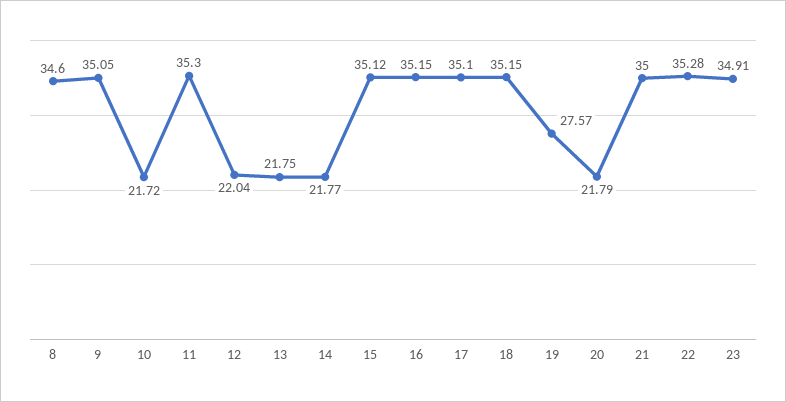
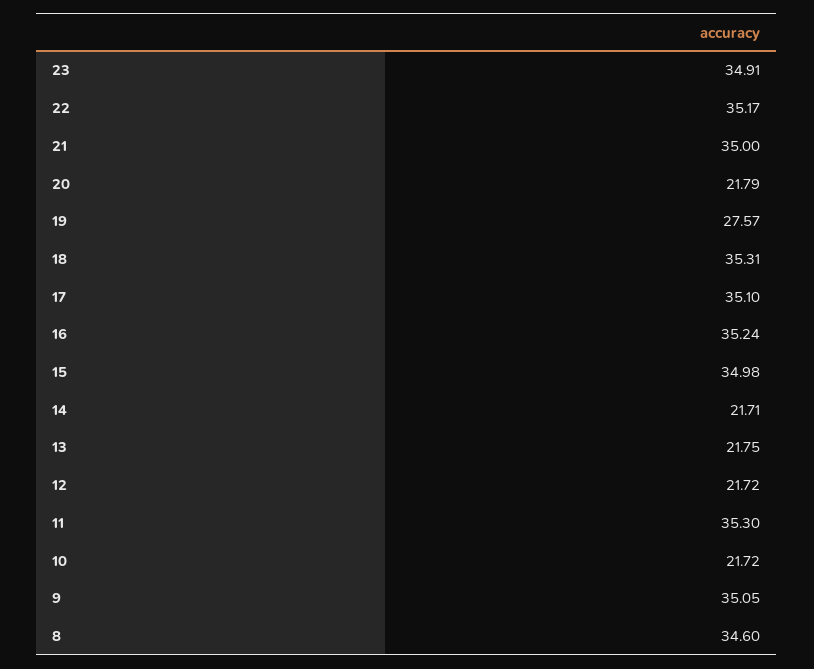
12: 22.04 -> 21.72
14: 21.77 -> 21.71
15: 35.12 -> 34.98
16: 35.15 -> 35.24
18: 35.15 -> 35.31
22: 35.28 -> 35.17

